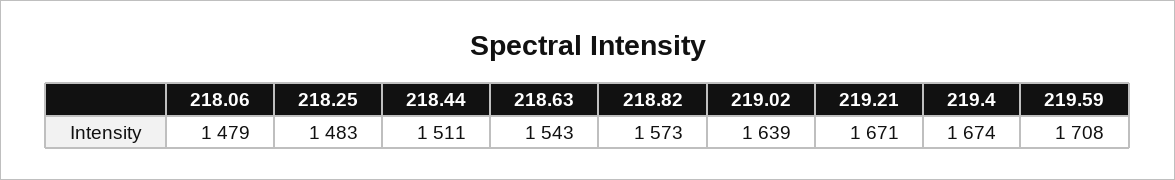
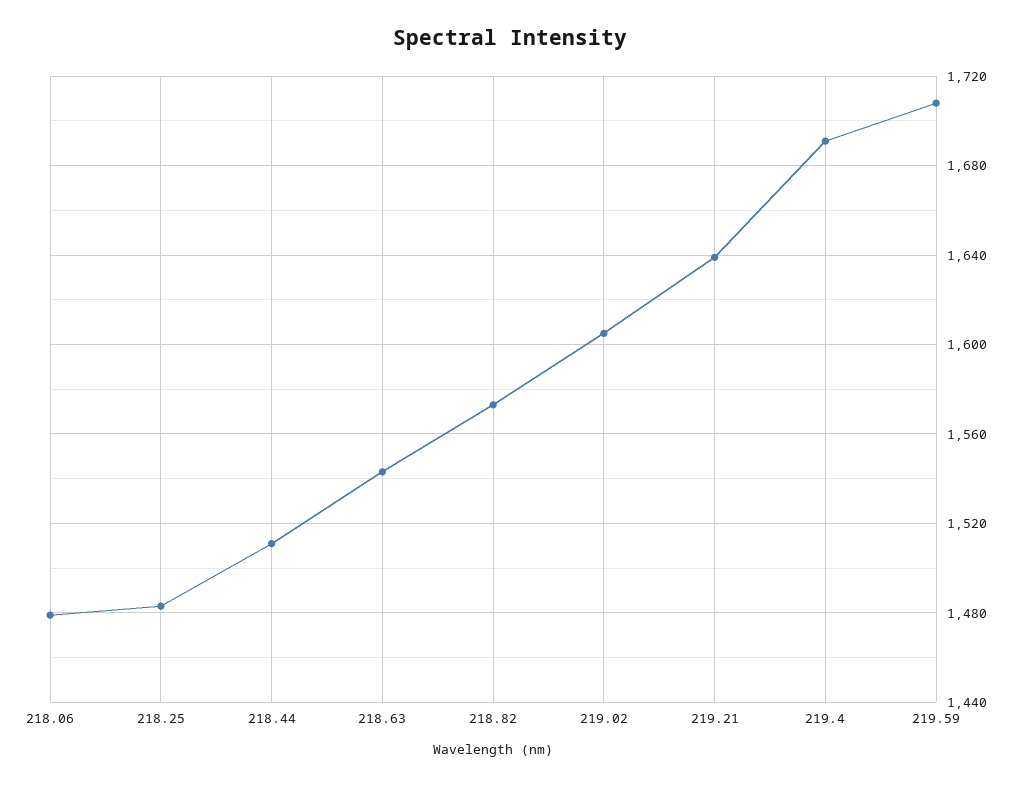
219.02: 1639 -> 1605
219.21: 1671 -> 1640
219.4: 1674 -> 1690

